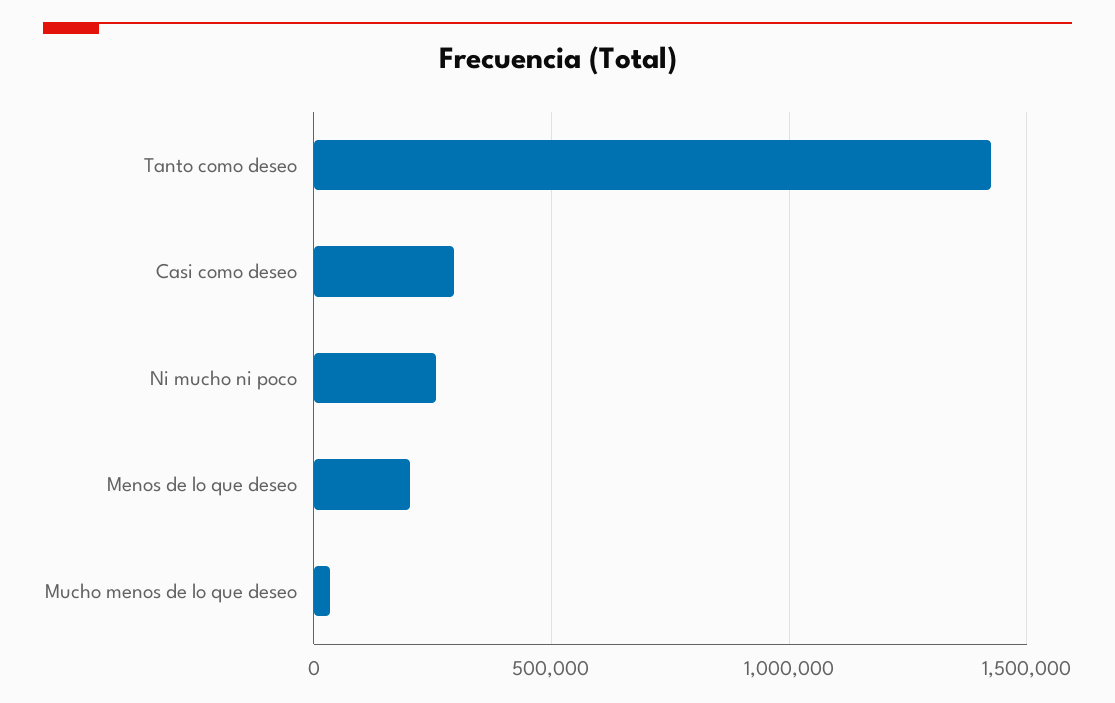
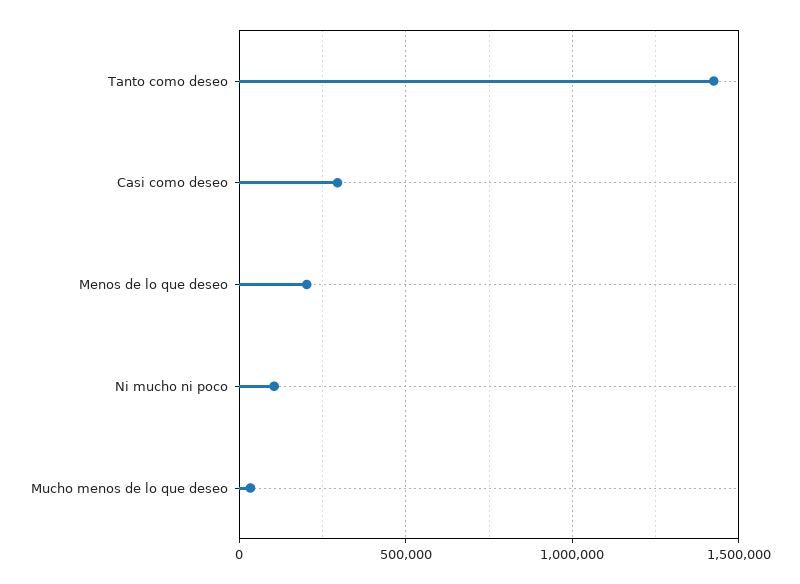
Ni mucho ni poco: 250000 -> 100000

